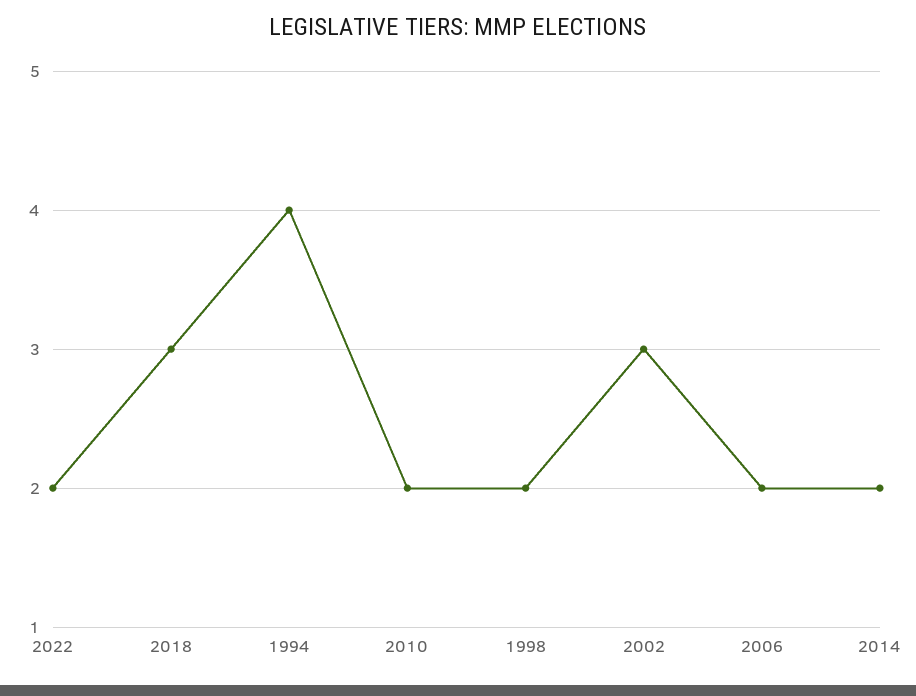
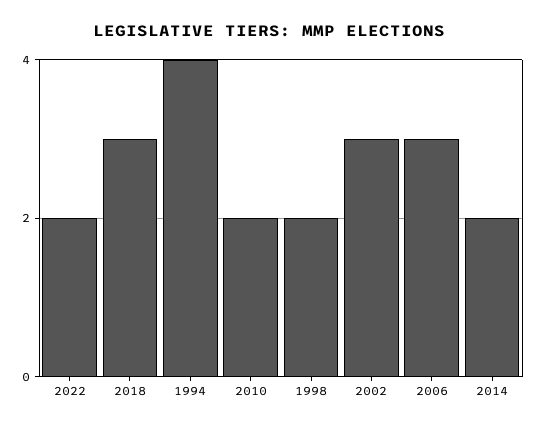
2006: 2 -> 3

